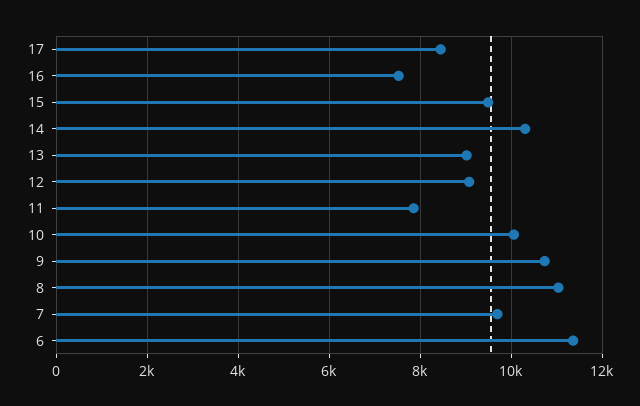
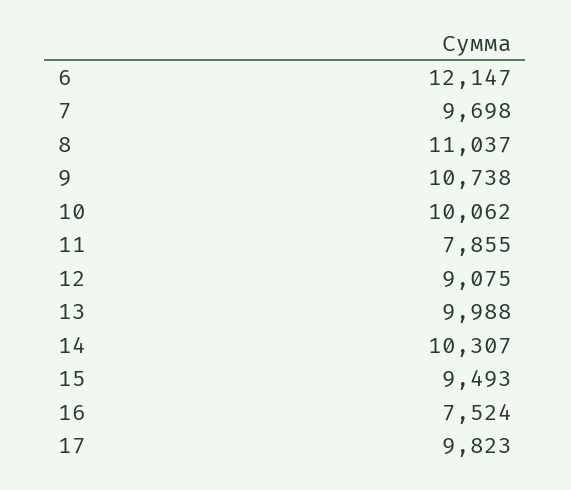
17: 8400 -> 9823
13: 9000 -> 9988
6: 11400 -> 12147

